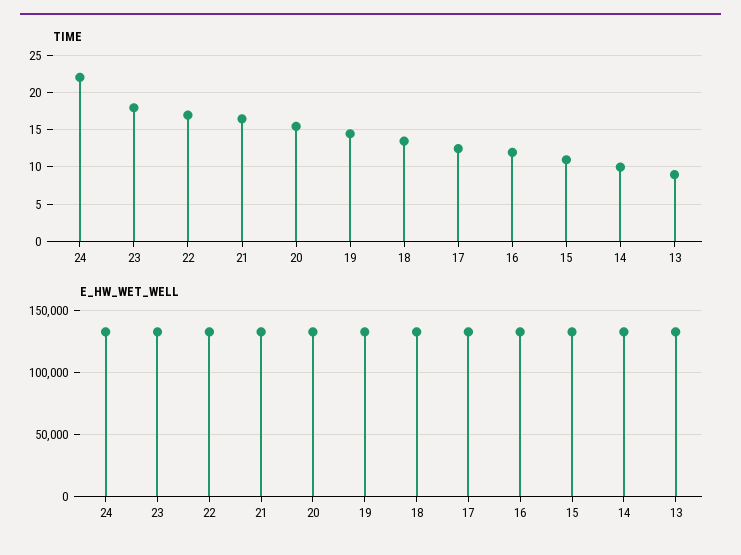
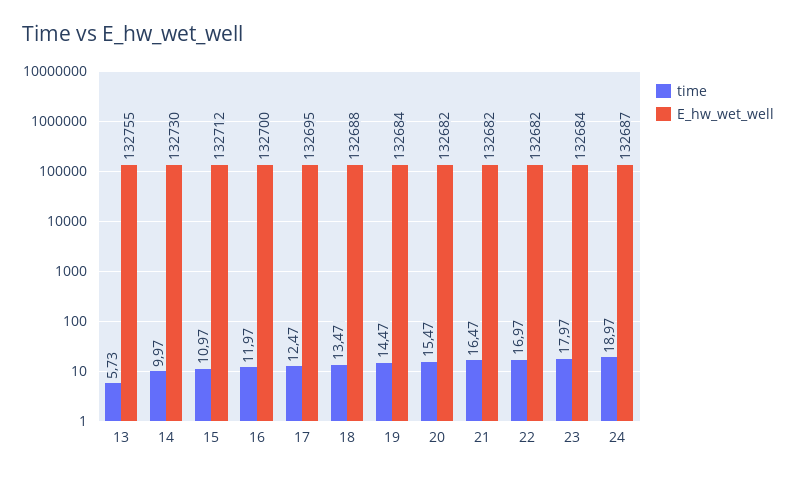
TIME, 24: 22 -> 18.97
TIME, 13: 9 -> 5.73

